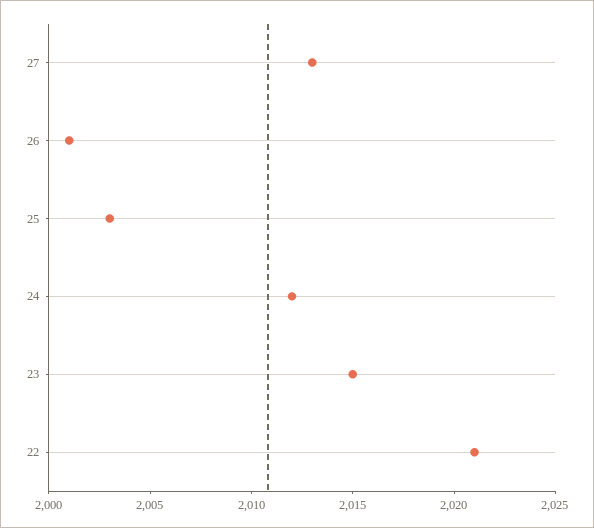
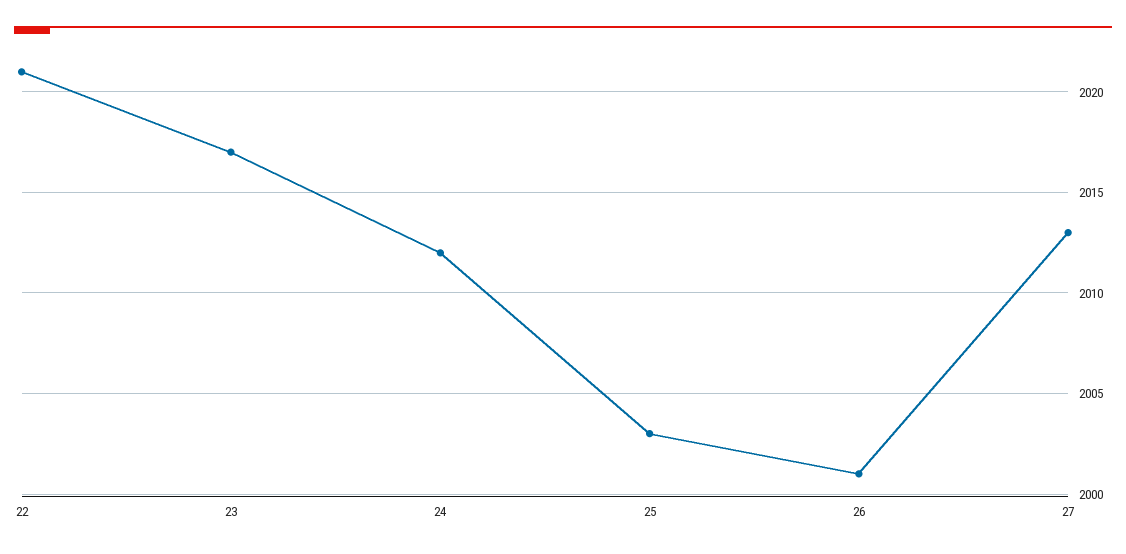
23: 2015 -> 2017

